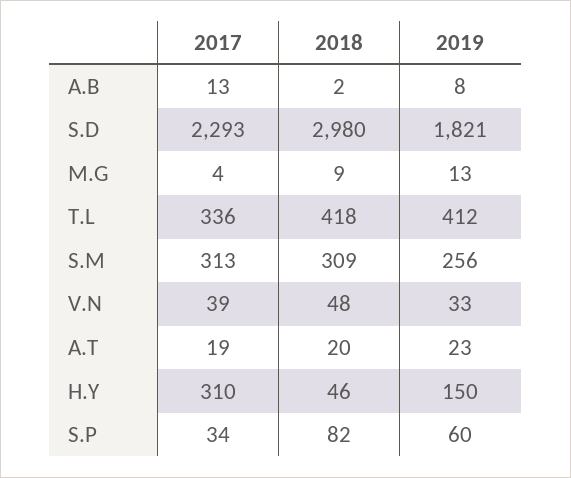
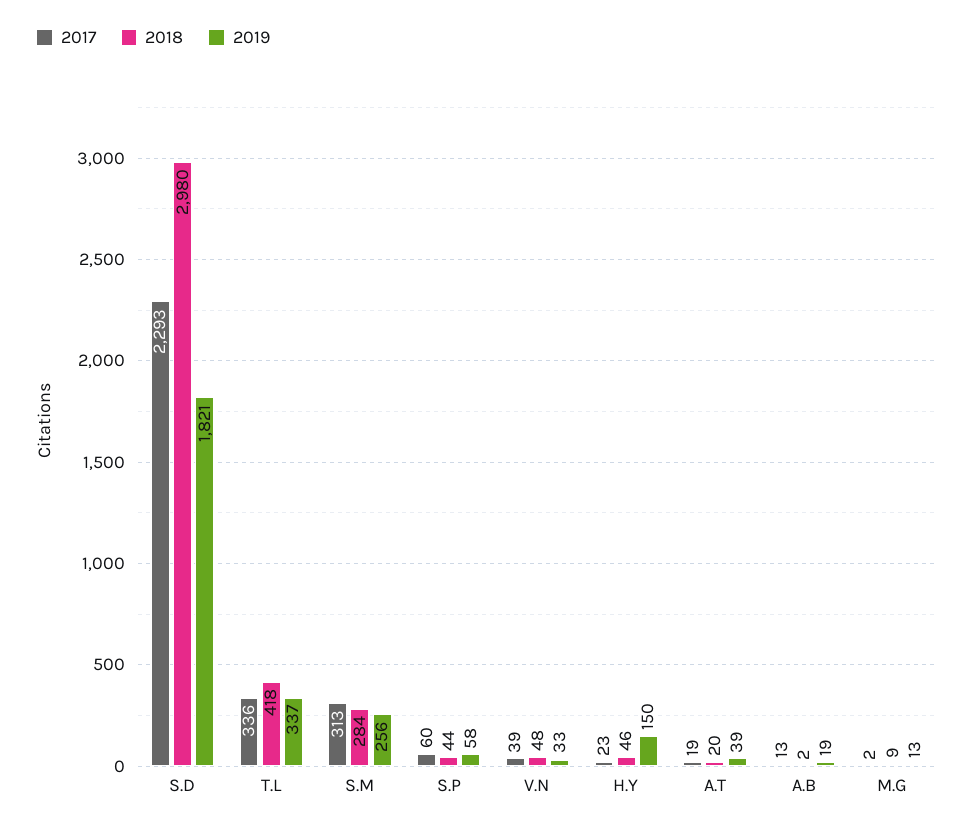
2019, A.B: 8 -> 19
2017, M.G: 4 -> 2
2019, T.L: 412 -> 337
2018, S.M: 309 -> 284
2019, A.T: 23 -> 39
2017, H.Y: 310 -> 23
2017, S.P: 34 -> 60
2018, S.P: 82 -> 44
2019, S.P: 60 -> 58

